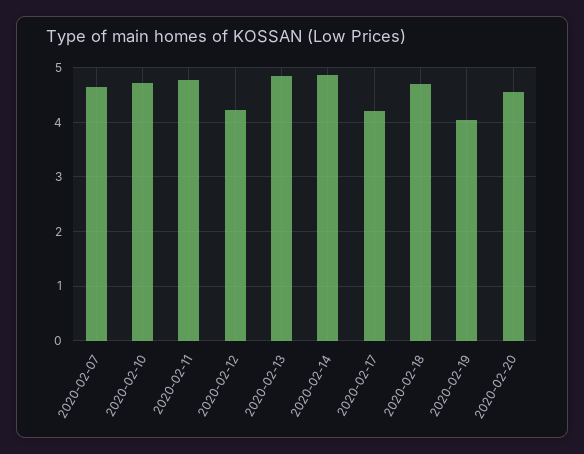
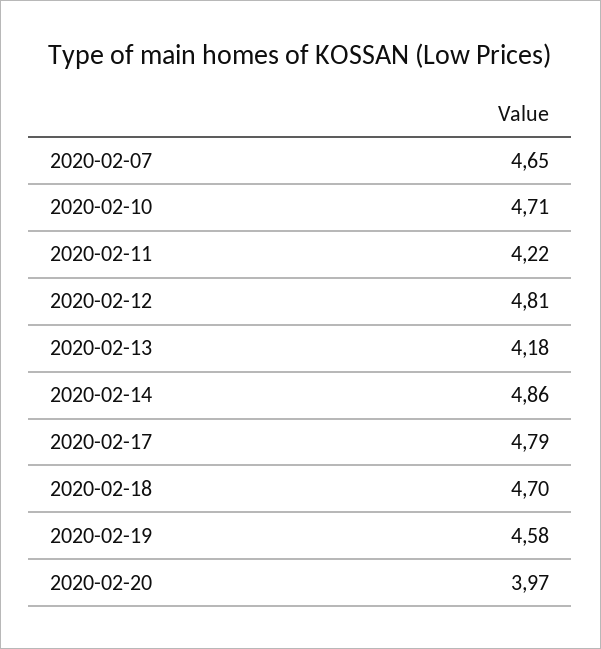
2020-02-11: 4.8 -> 4.22
2020-02-12: 4.2 -> 4.81
2020-02-13: 4.8 -> 4.18
2020-02-17: 4.2 -> 4.79
2020-02-19: 4 -> 4.58
2020-02-20: 4.6 -> 3.97

